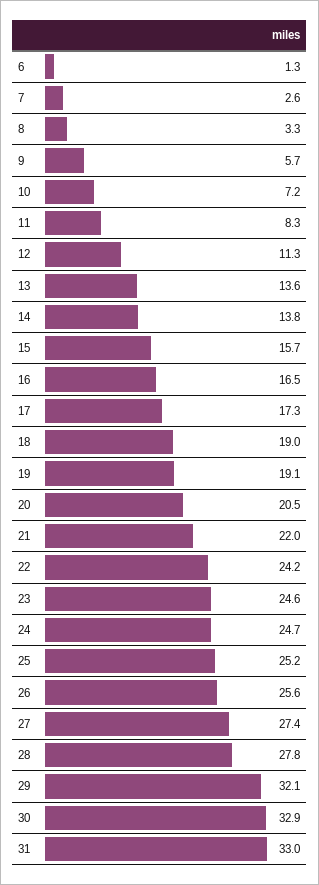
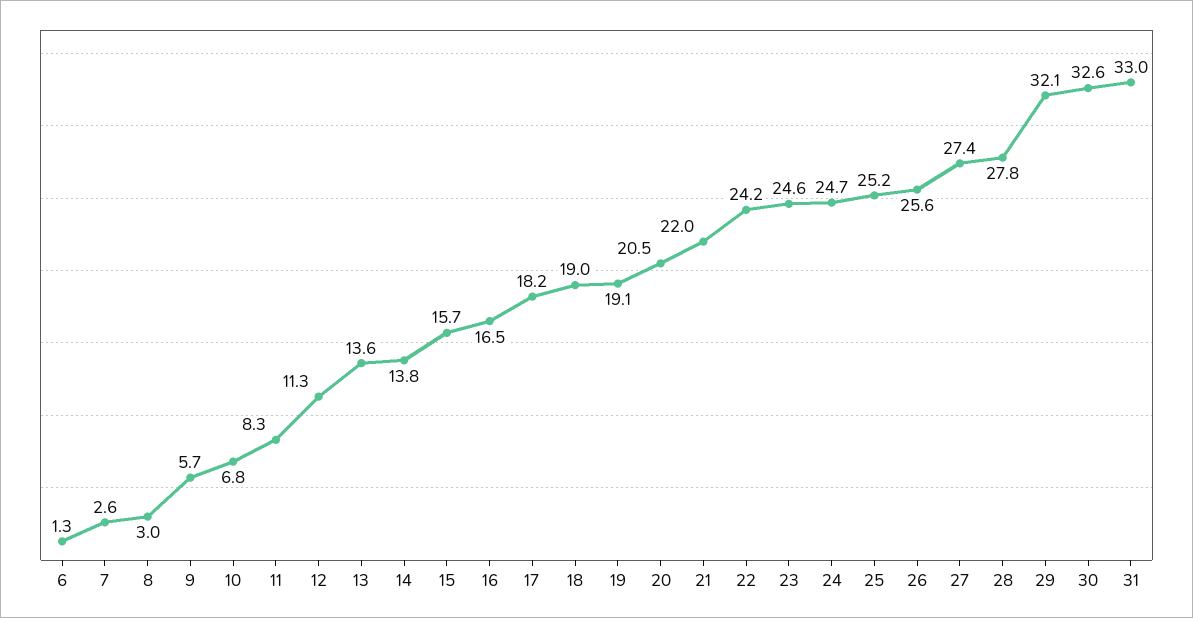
8: 3.3 -> 3
10: 7.2 -> 6.8
17: 17.3 -> 18.2
30: 32.9 -> 32.6

